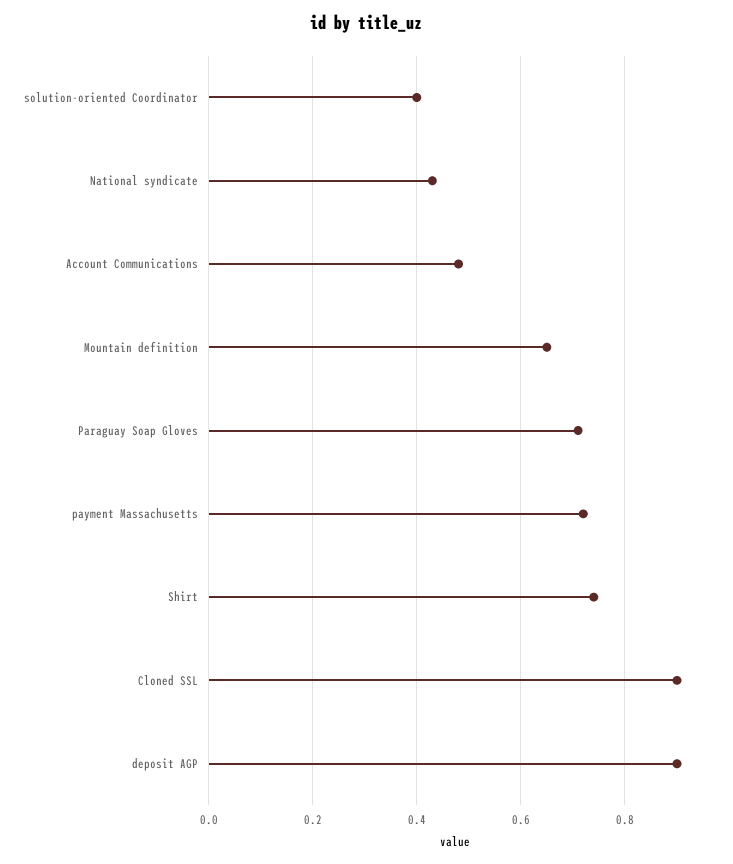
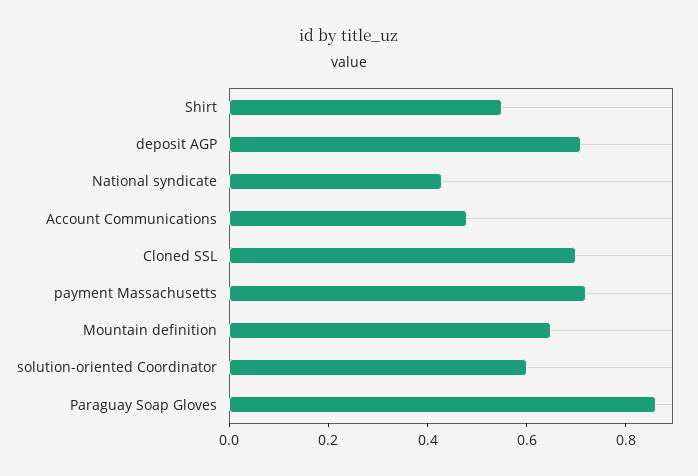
solution-oriented Coordinator: 0.4 -> 0.6
Paraguay Soap Gloves: 0.7 -> 0.85
Shirt: 0.75 -> 0.55
Cloned SSL: 0.9 -> 0.7
deposit AGP: 0.9 -> 0.7

